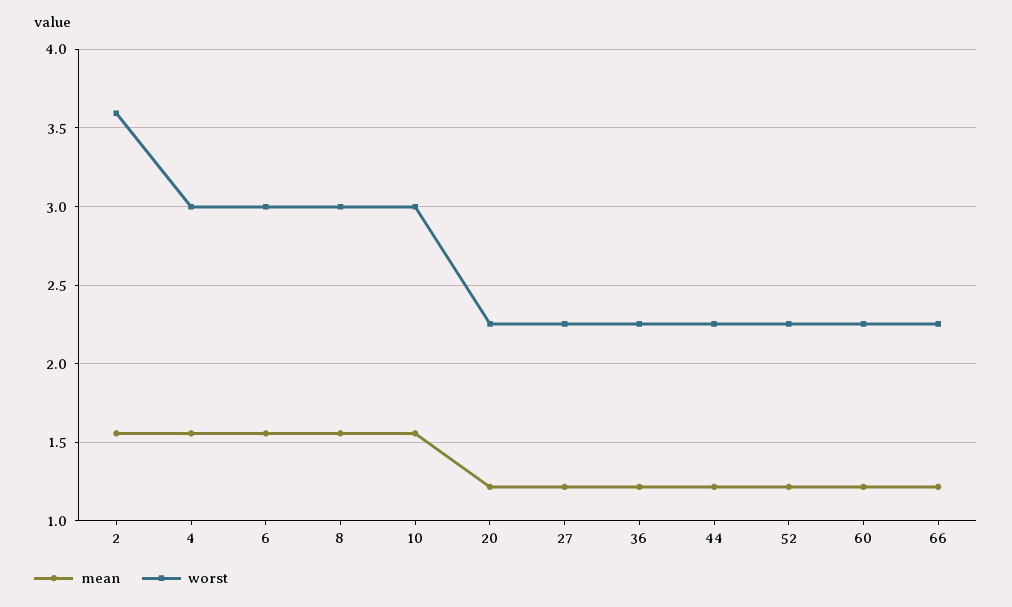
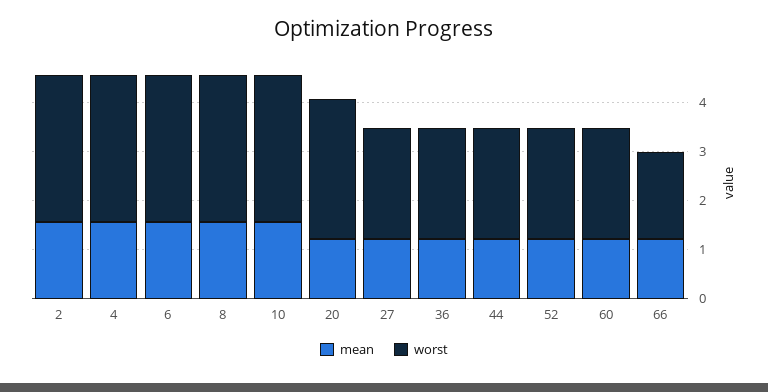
worst, 2: 3.6 -> 3
worst, 20: 2.25 -> 2.8
worst, 66: 2.25 -> 1.8

